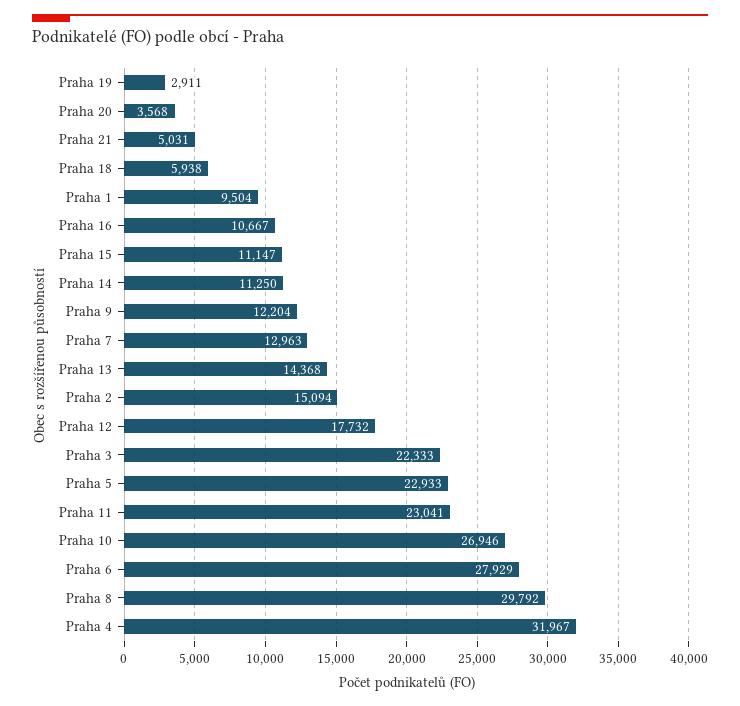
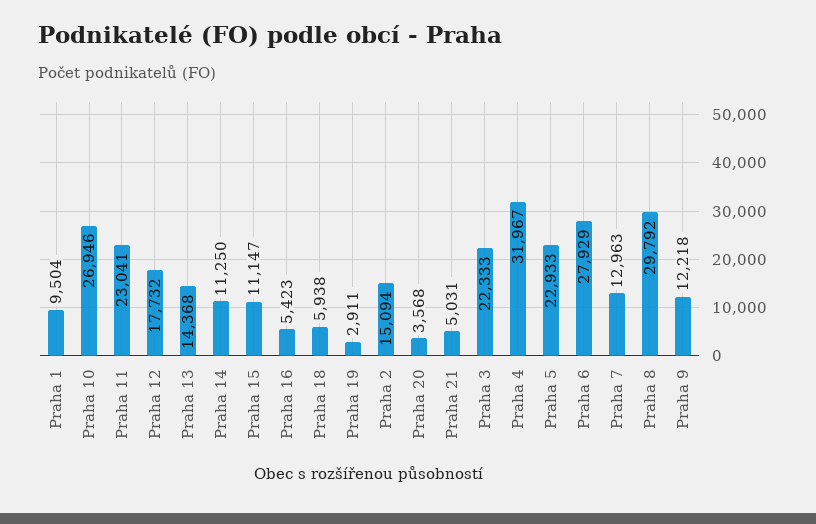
Praha 16: 10667 -> 5423
Praha 9: 12204 -> 12218

